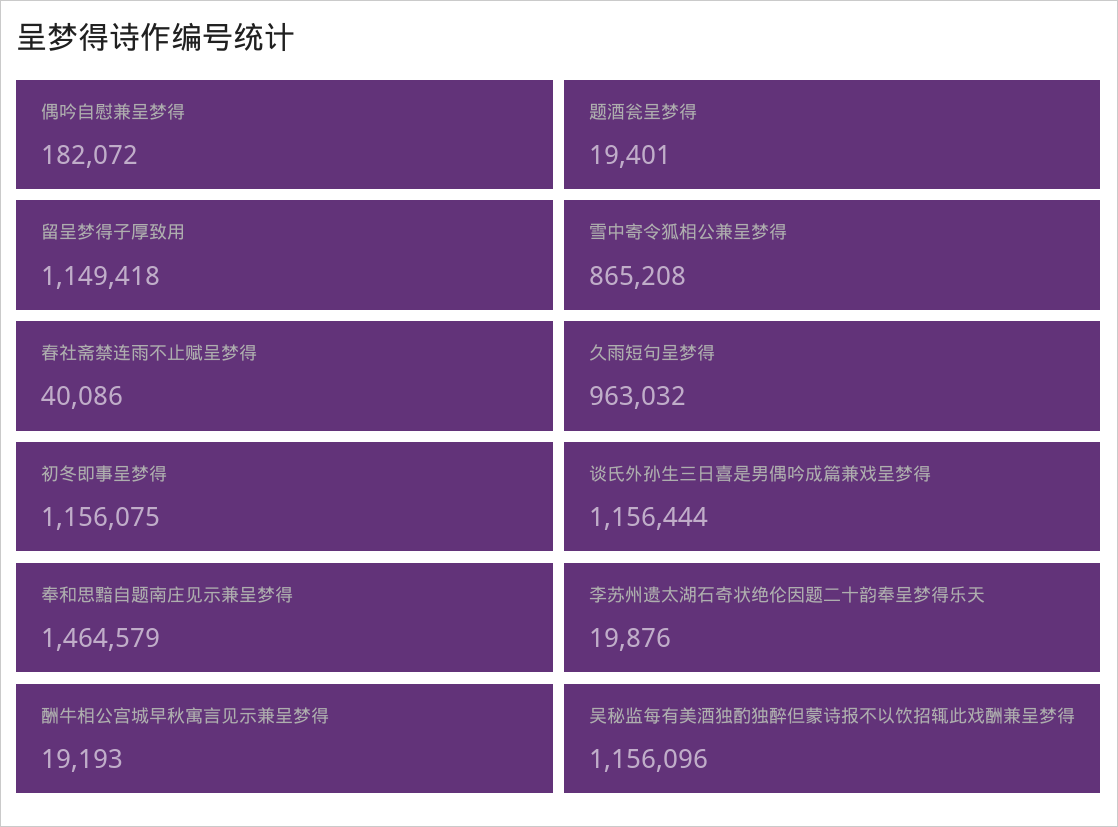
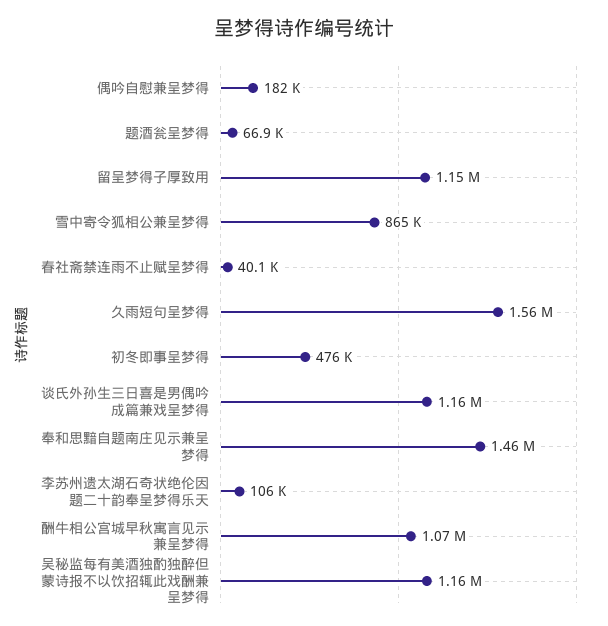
题酒瓮呈梦得: 19401 -> 66900
久雨短句呈梦得: 963032 -> 1560000
初冬即事呈梦得: 1156075 -> 476000
李苏州遗太湖石奇状绝伦因题二十韵奉呈梦得乐天: 19876 -> 106000
酬牛相公宫城早秋寓言见示兼呈梦得: 19193 -> 1070000

